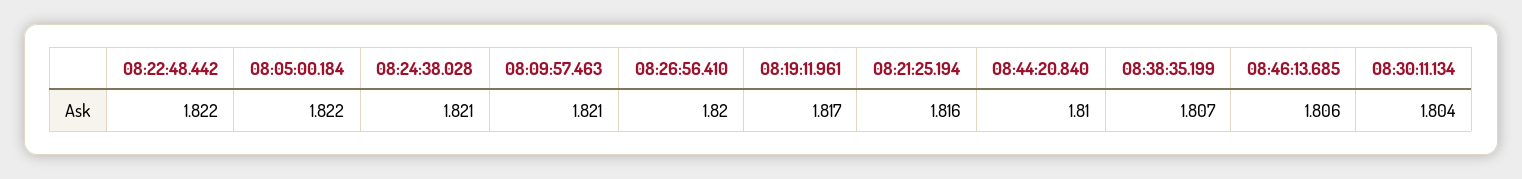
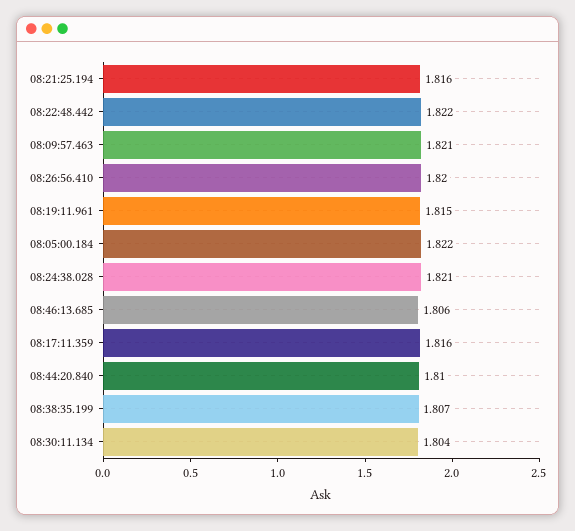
08:19:11.961: 1.817 -> 1.815
08:17:11.359: none -> 1.816

